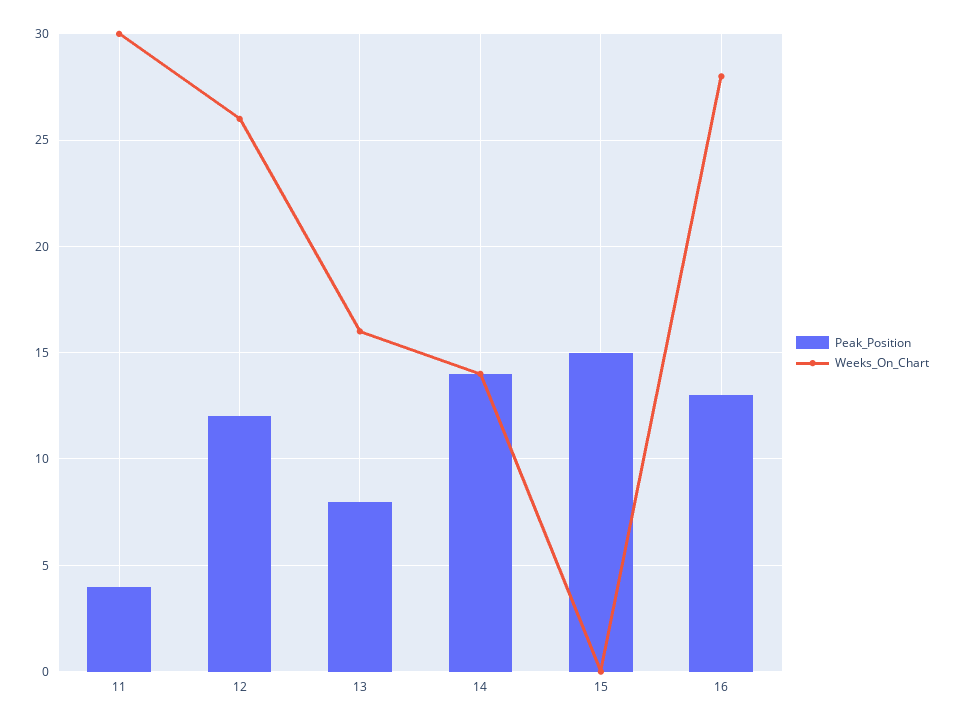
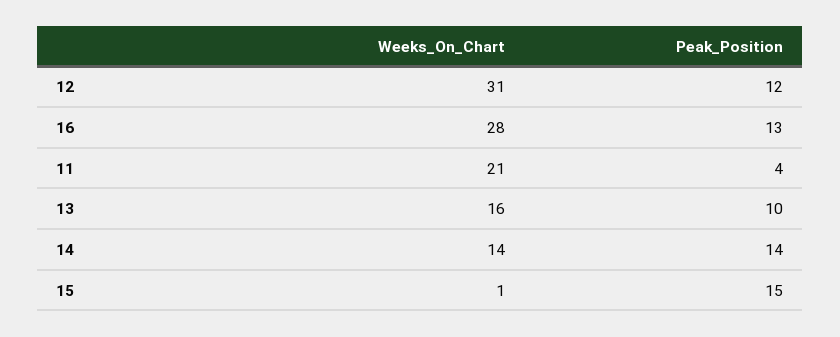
Weeks_On_Chart, 11: 30 -> 21
Weeks_On_Chart, 12: 26 -> 31
Peak_Position, 13: 8 -> 10
Weeks_On_Chart, 15: 0 -> 1

